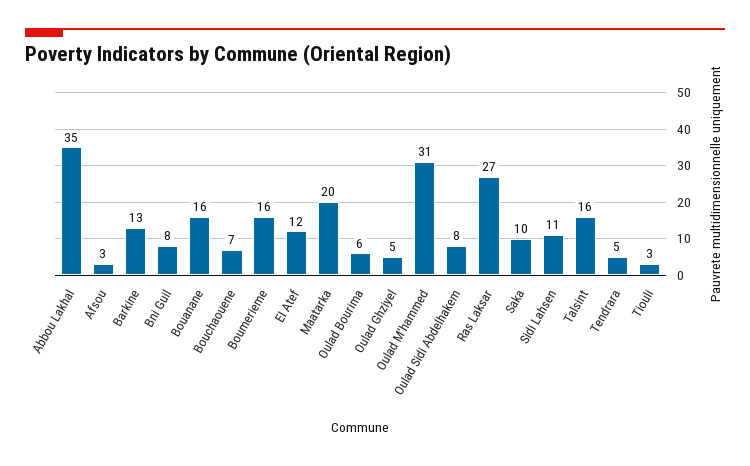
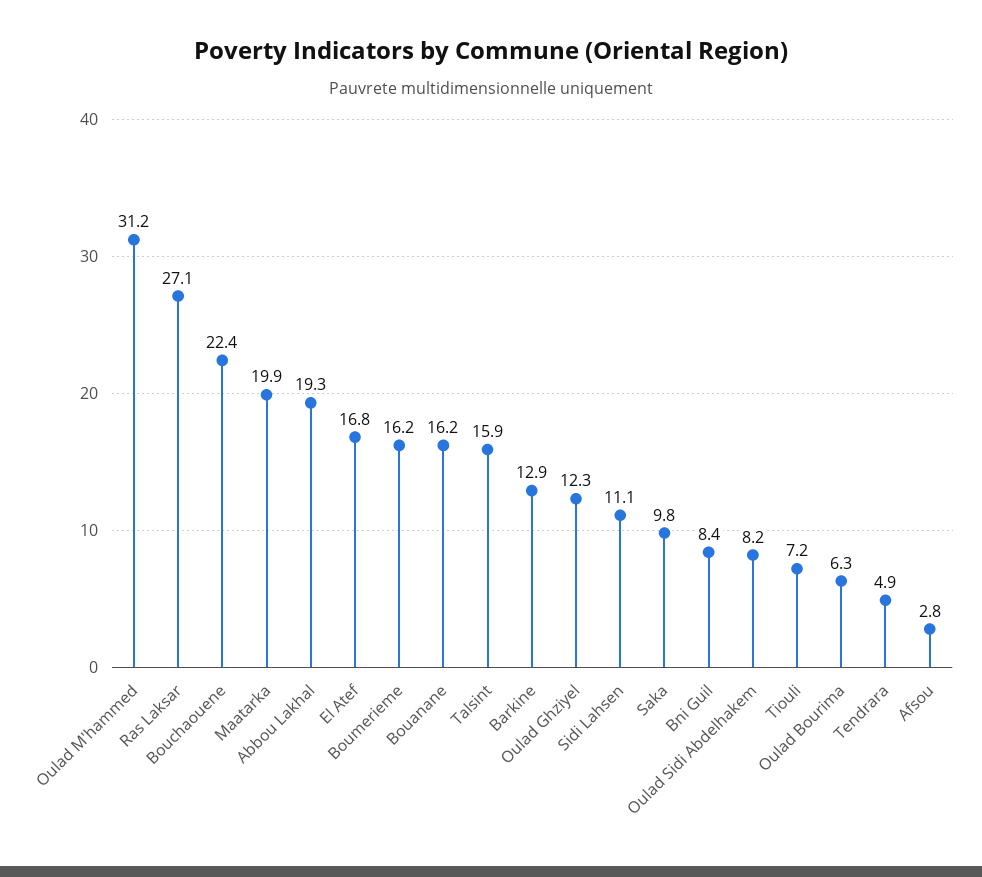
Abbou Lakhal: 35 -> 19.3
Bouchaouene: 7 -> 22.4
El Atef: 12 -> 16.8
Oulad Ghziyel: 5 -> 12.3
Tiouli: 3 -> 7.2

